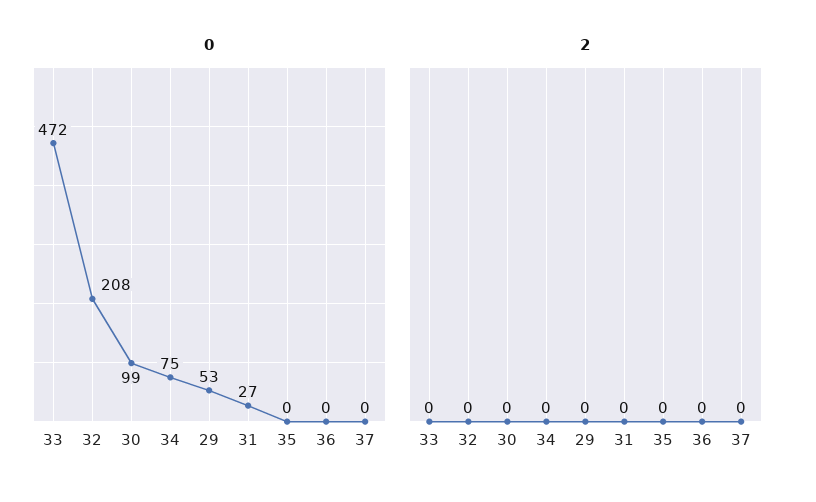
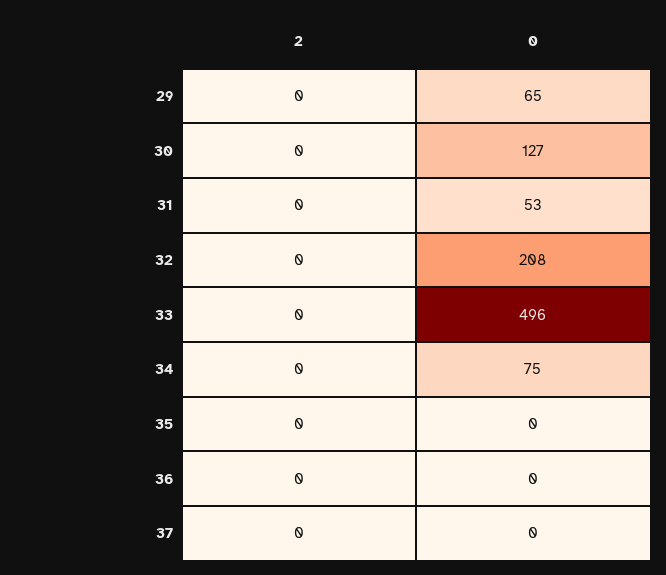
0, 33: 472 -> 496
0, 30: 99 -> 127
0, 29: 53 -> 65
0, 31: 27 -> 53

